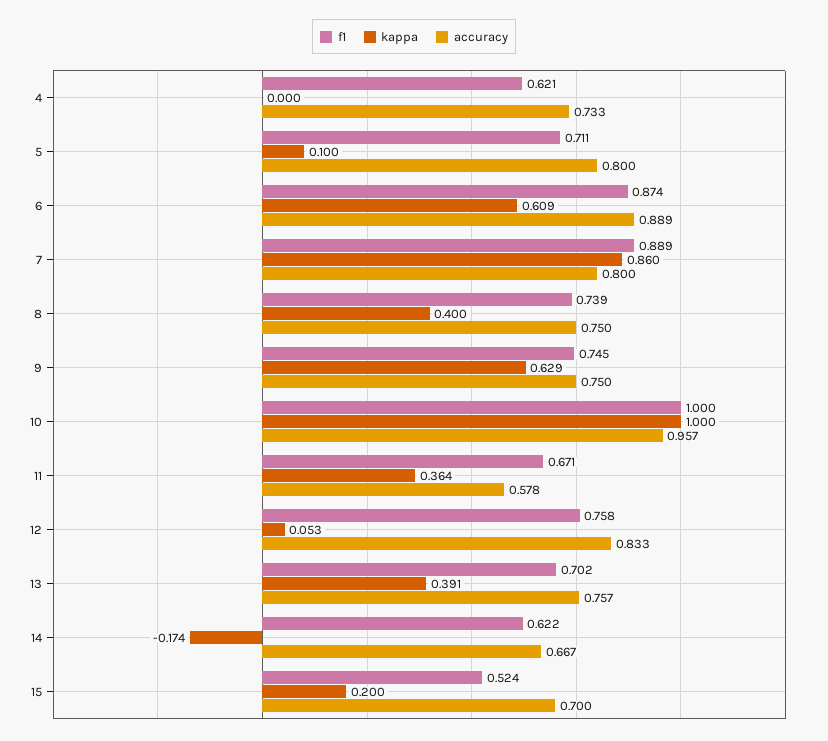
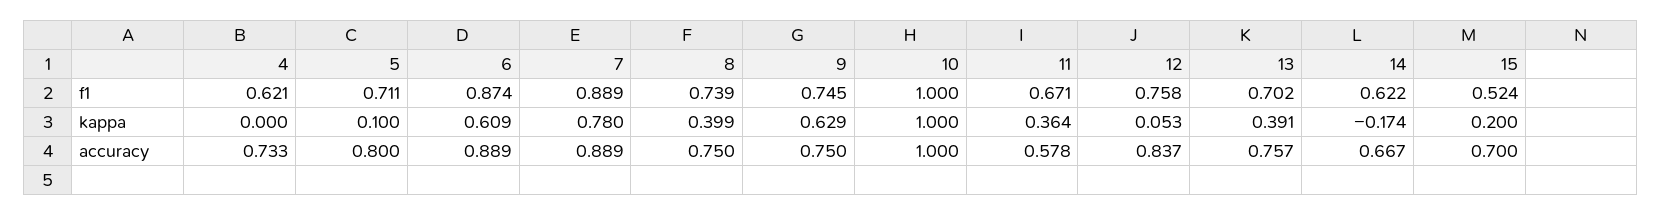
kappa, 7: 0.86 -> 0.78
accuracy, 7: 0.8 -> 0.889
kappa, 8: 0.4 -> 0.399
accuracy, 10: 0.957 -> 1
accuracy, 12: 0.833 -> 0.837

